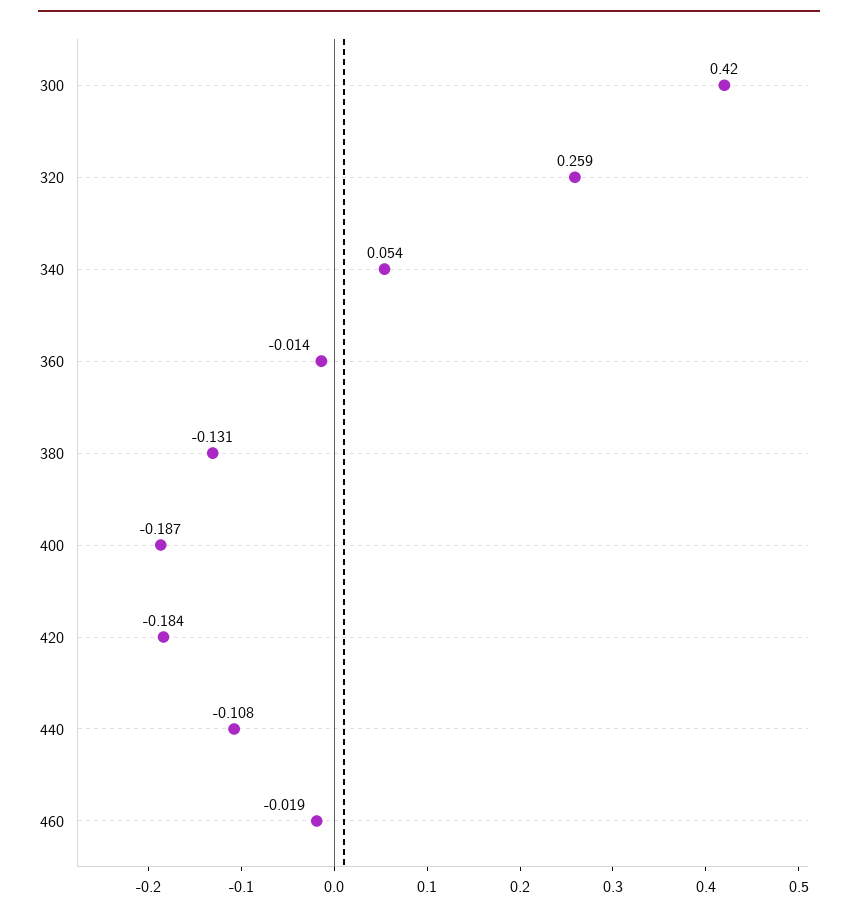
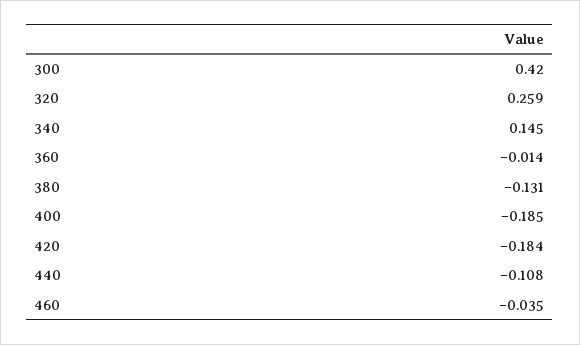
340: 0.054 -> 0.145
400: -0.187 -> -0.185
460: -0.019 -> -0.035

